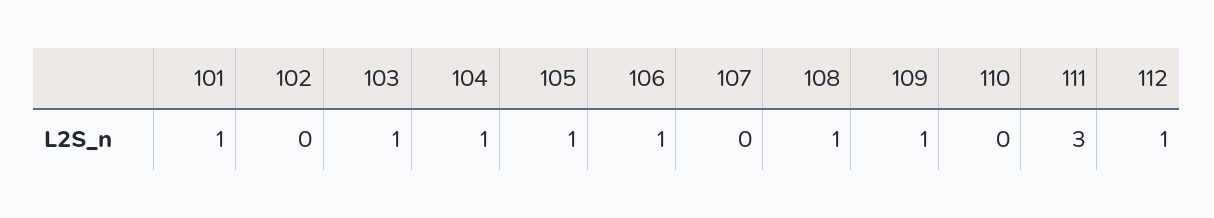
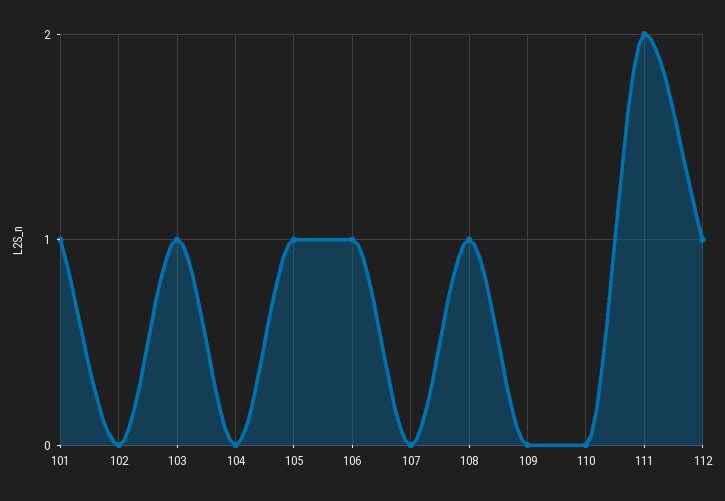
104: 1 -> 0
109: 1 -> 0
111: 3 -> 2

